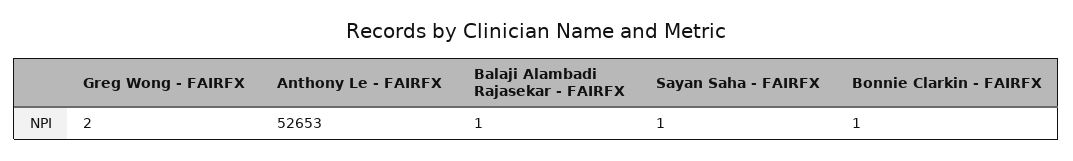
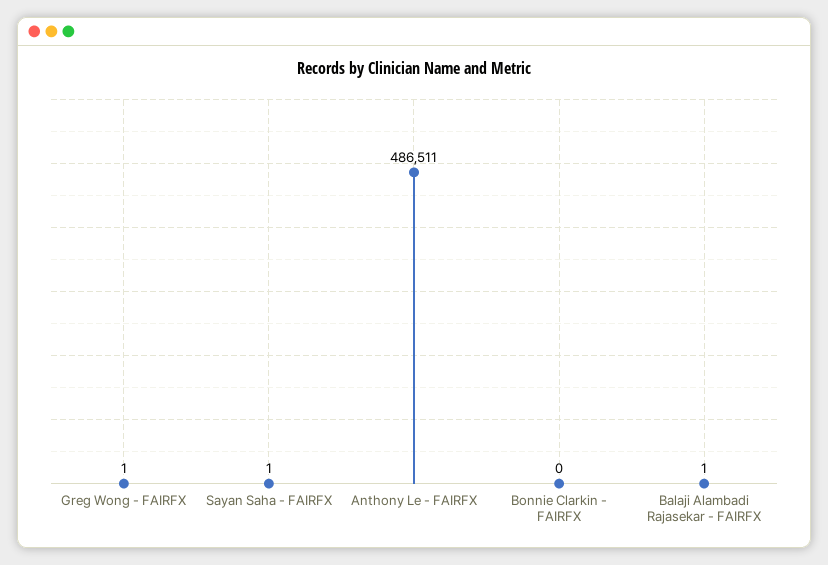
Greg Wong - FAIRFX: 2 -> 1
Anthony Le - FAIRFX: 52653 -> 486511
Bonnie Clarkin - FAIRFX: 1 -> 0

